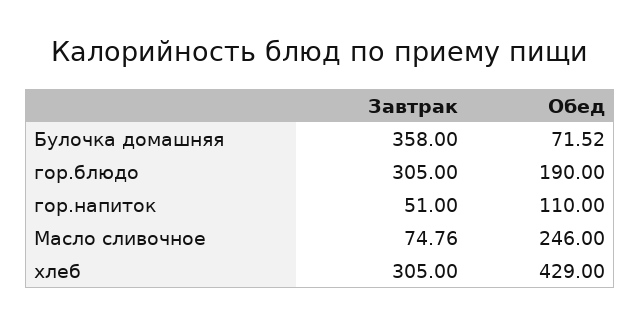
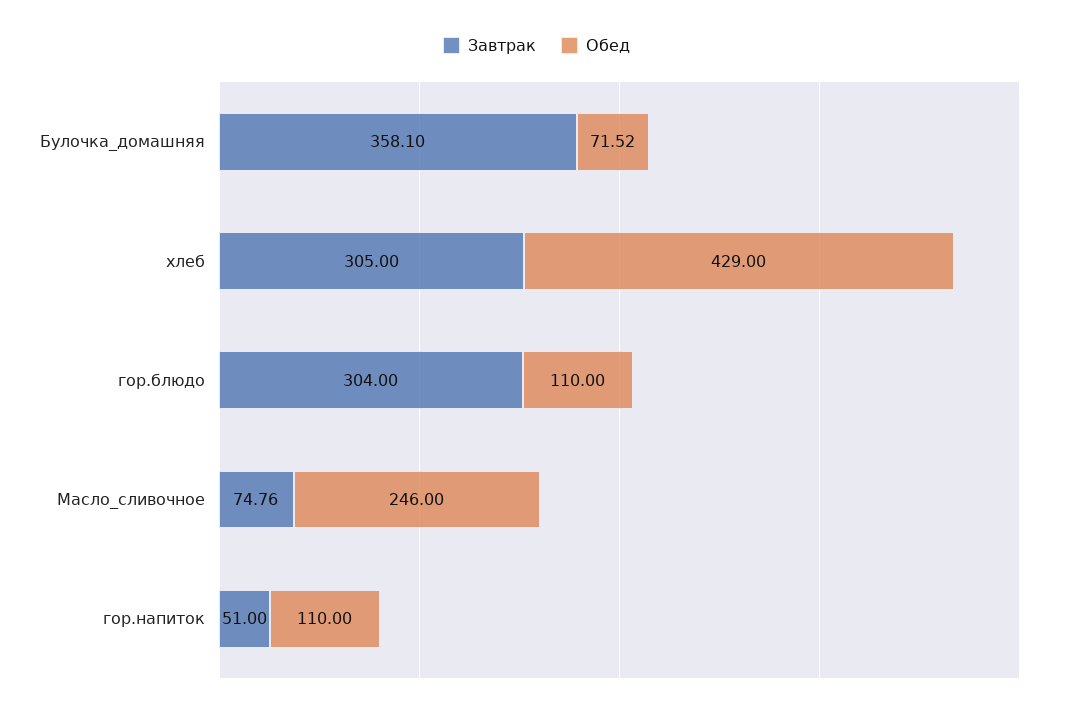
Завтрак, Булочка домашняя: 358 -> 358.1
Завтрак, гор.блюдо: 305 -> 304
Обед, гор.блюдо: 190 -> 110

